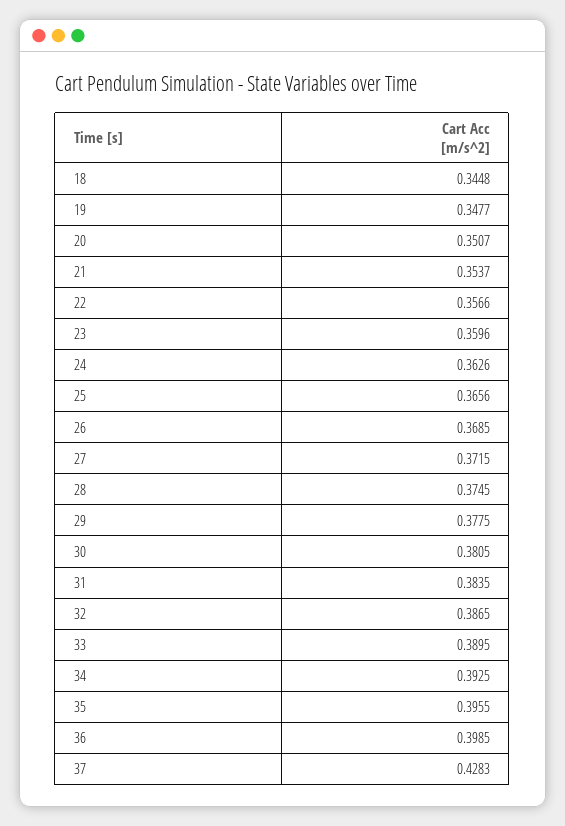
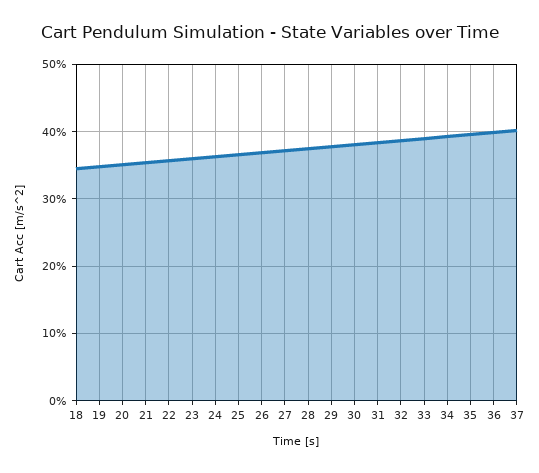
37: 0.4283 -> 0.4

